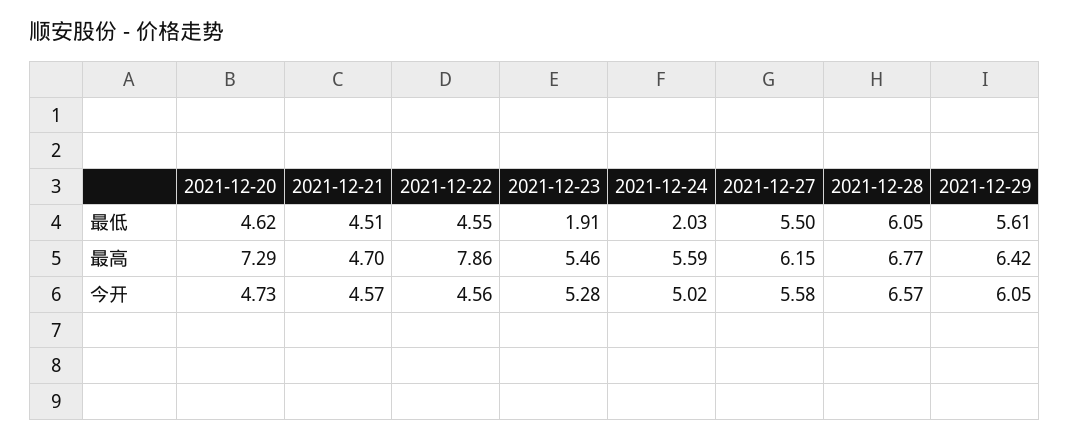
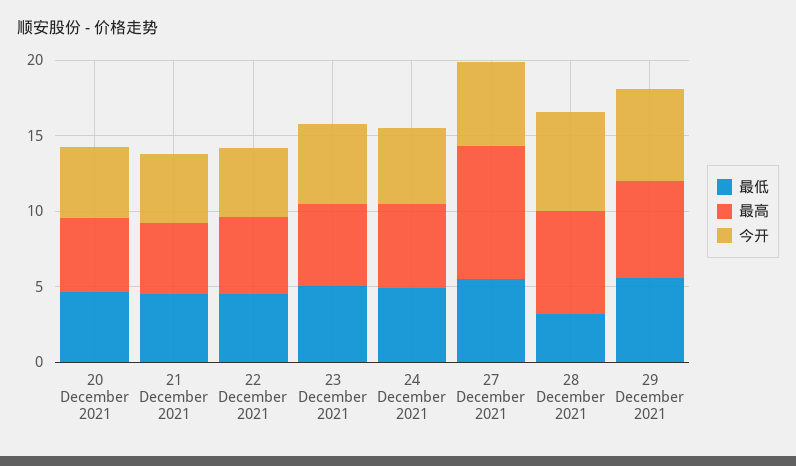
最低, 2021-12-23: 1.91 -> 5
最低, 2021-12-24: 2.03 -> 5
最低, 2021-12-28: 6.05 -> 3
最高, 2021-12-20: 7.29 -> 5
最高, 2021-12-22: 7.86 -> 5
最高, 2021-12-27: 6.15 -> 9

